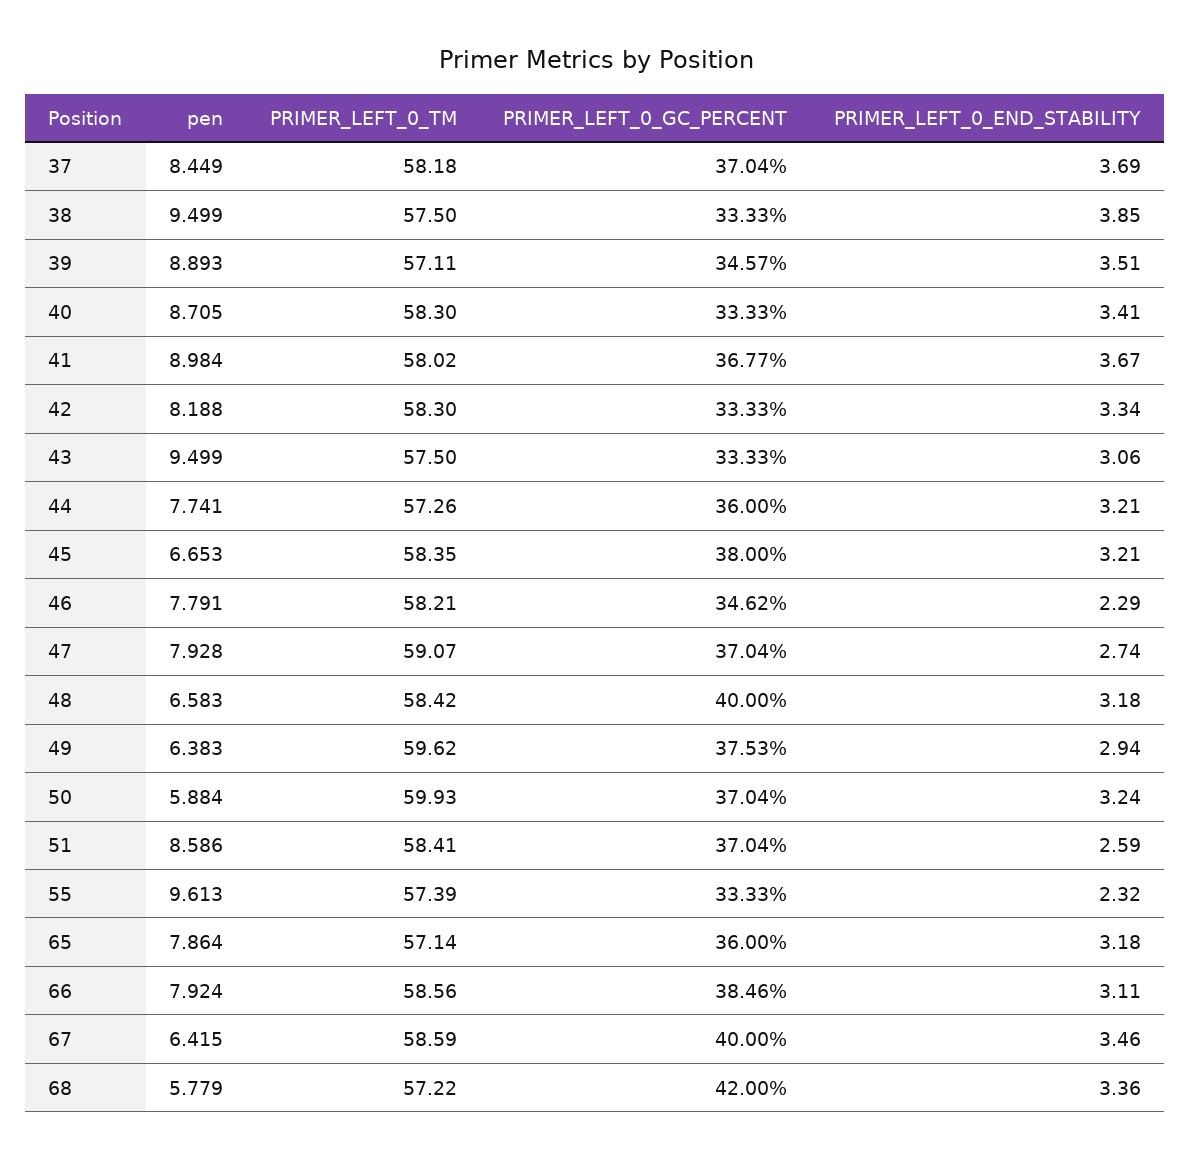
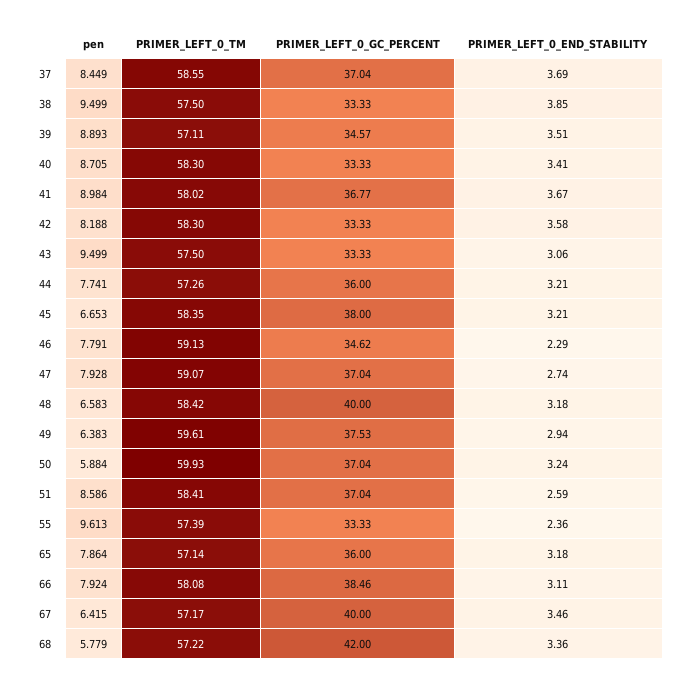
PRIMER_LEFT_0_TM, 37: 58.18 -> 58.55
PRIMER_LEFT_0_END_STABILITY, 42: 3.34 -> 3.58
PRIMER_LEFT_0_TM, 46: 58.21 -> 59.13
PRIMER_LEFT_0_TM, 49: 59.62 -> 59.61
PRIMER_LEFT_0_END_STABILITY, 55: 2.32 -> 2.36
PRIMER_LEFT_0_TM, 66: 58.56 -> 58.08
PRIMER_LEFT_0_TM, 67: 58.59 -> 57.17

